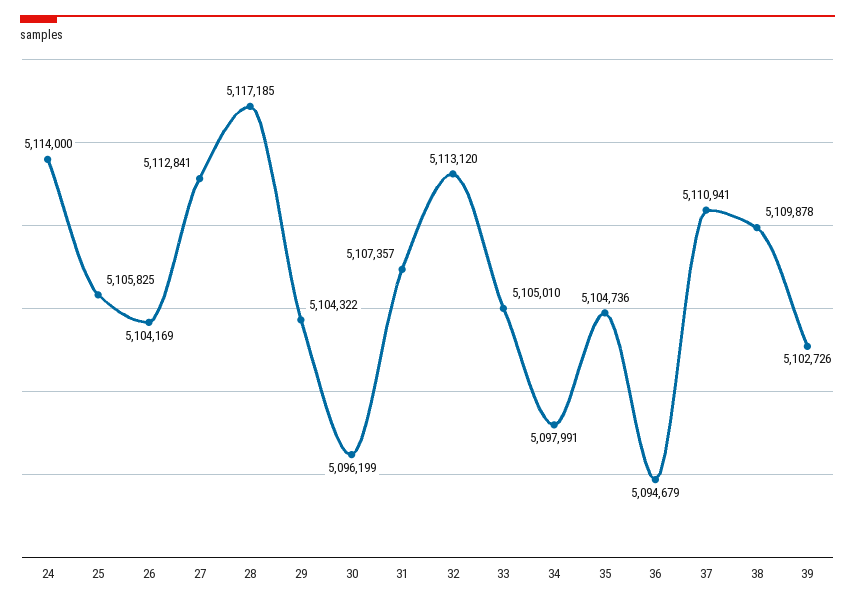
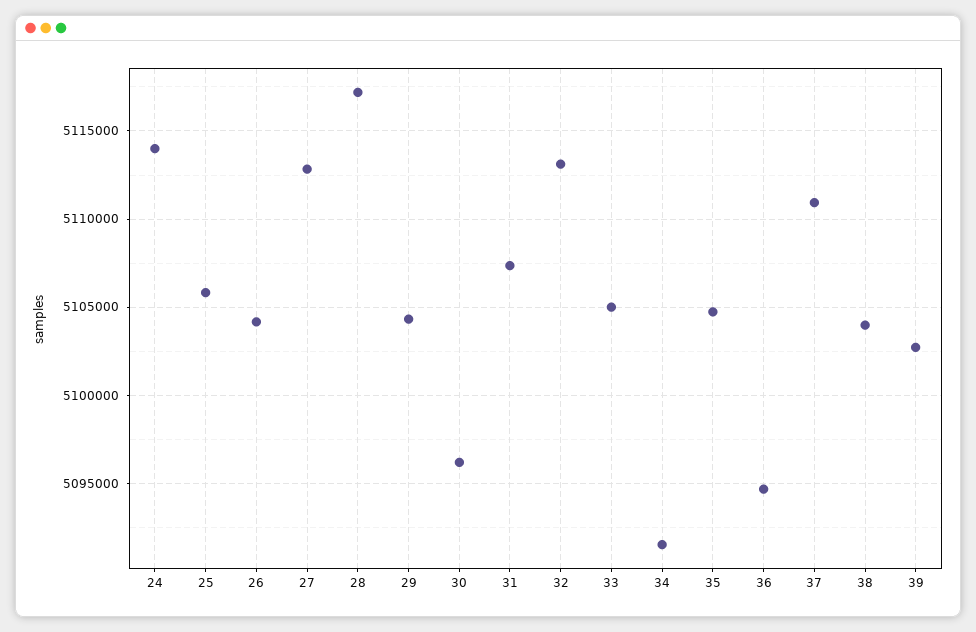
34: 5097991 -> 5091500
38: 5109878 -> 5104000

